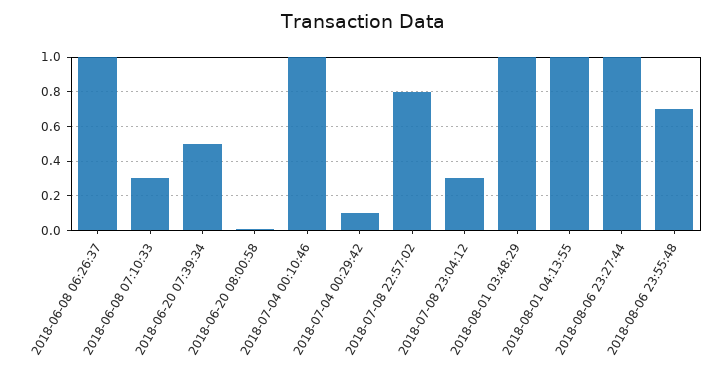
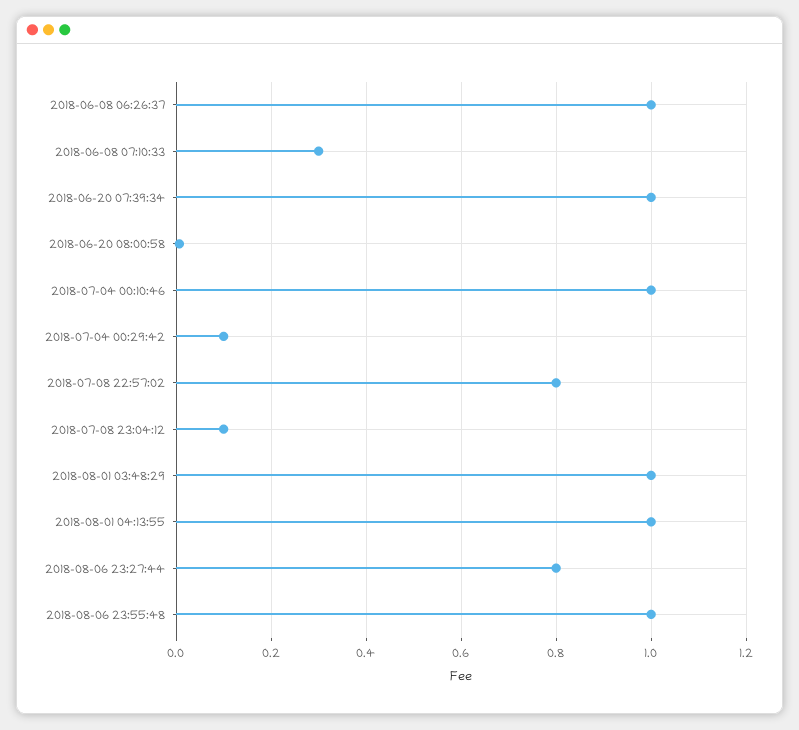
2018-06-20 07:39:34: 0.5 -> 1
2018-07-08 23:04:12: 0.3 -> 0.1
2018-08-06 23:27:44: 1 -> 0.8
2018-08-06 23:55:48: 0.7 -> 1

